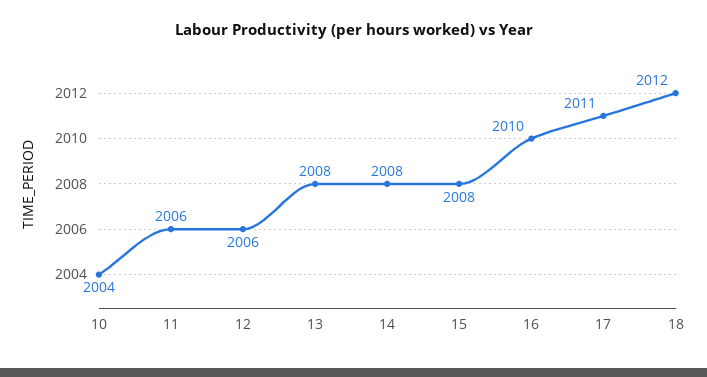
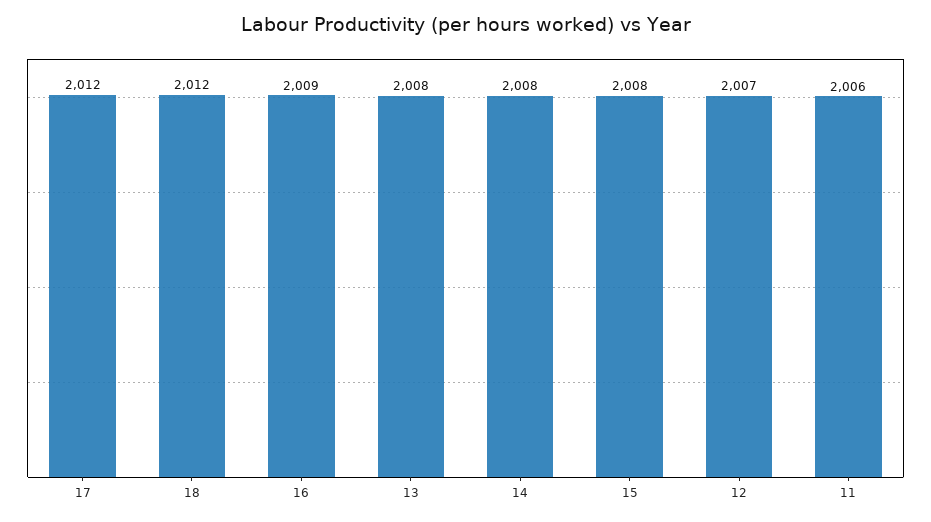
10: 2004 -> none
12: 2006 -> 2007
16: 2010 -> 2009
17: 2011 -> 2012

